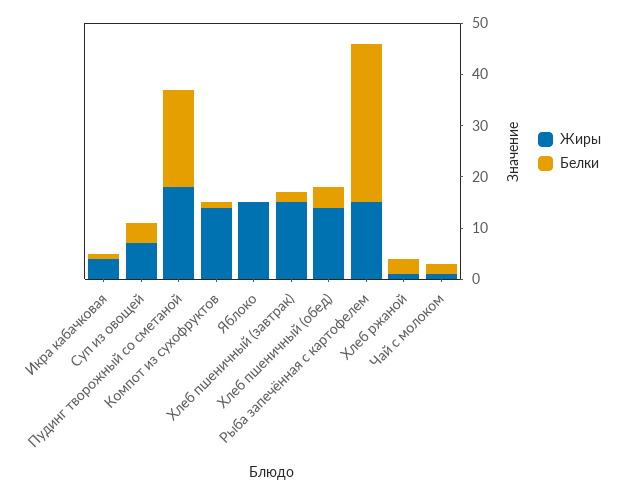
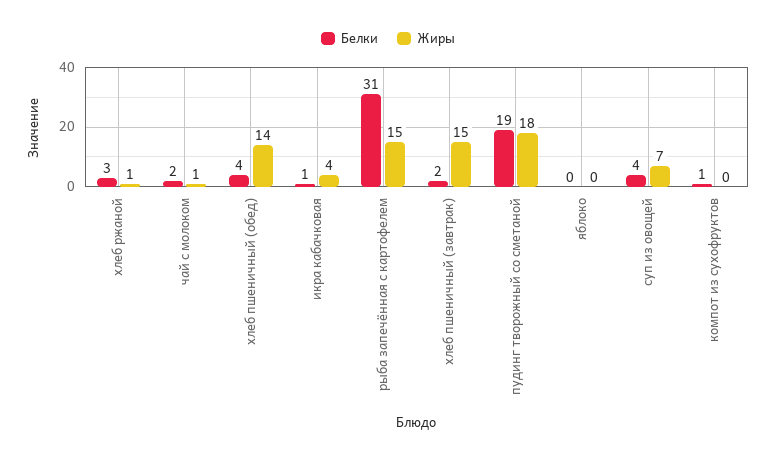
Жиры, Компот из сухофруктов: 15 -> 0
Жиры, Яблоко: 15 -> 0

